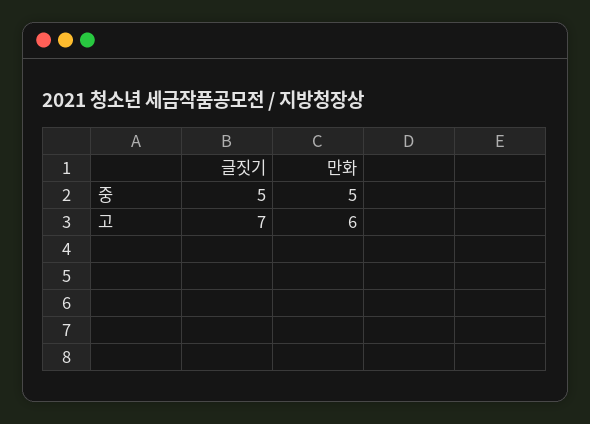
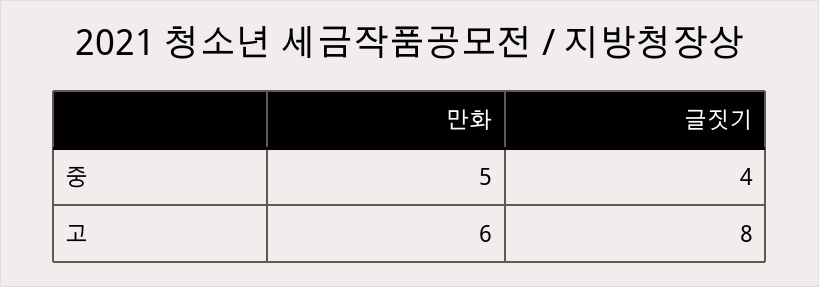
글짓기, 중: 5 -> 4
글짓기, 고: 7 -> 8

